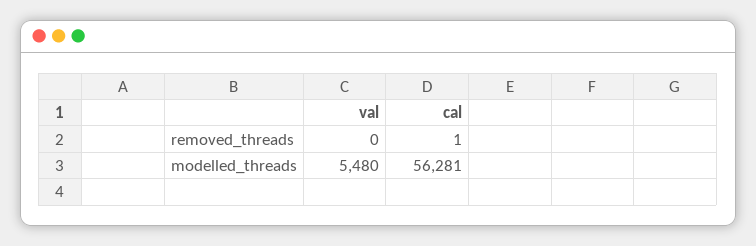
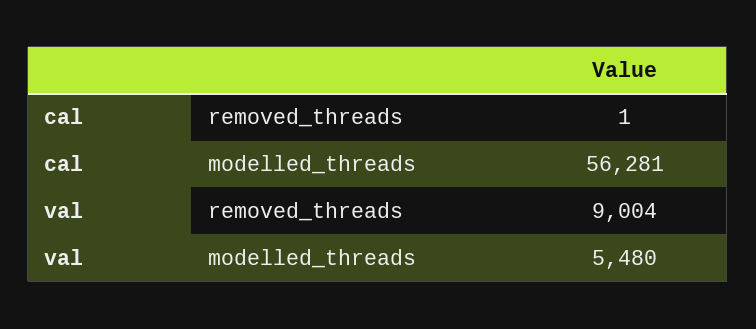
val, removed_threads: 0 -> 9004

